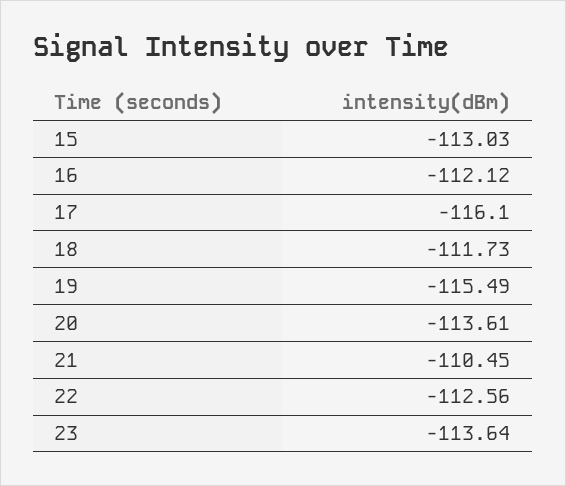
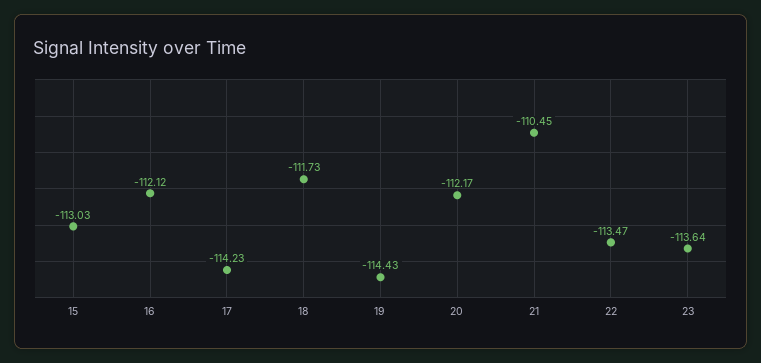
17: -116.1 -> -114.23
19: -115.49 -> -114.43
20: -113.61 -> -112.17
22: -112.56 -> -113.47

